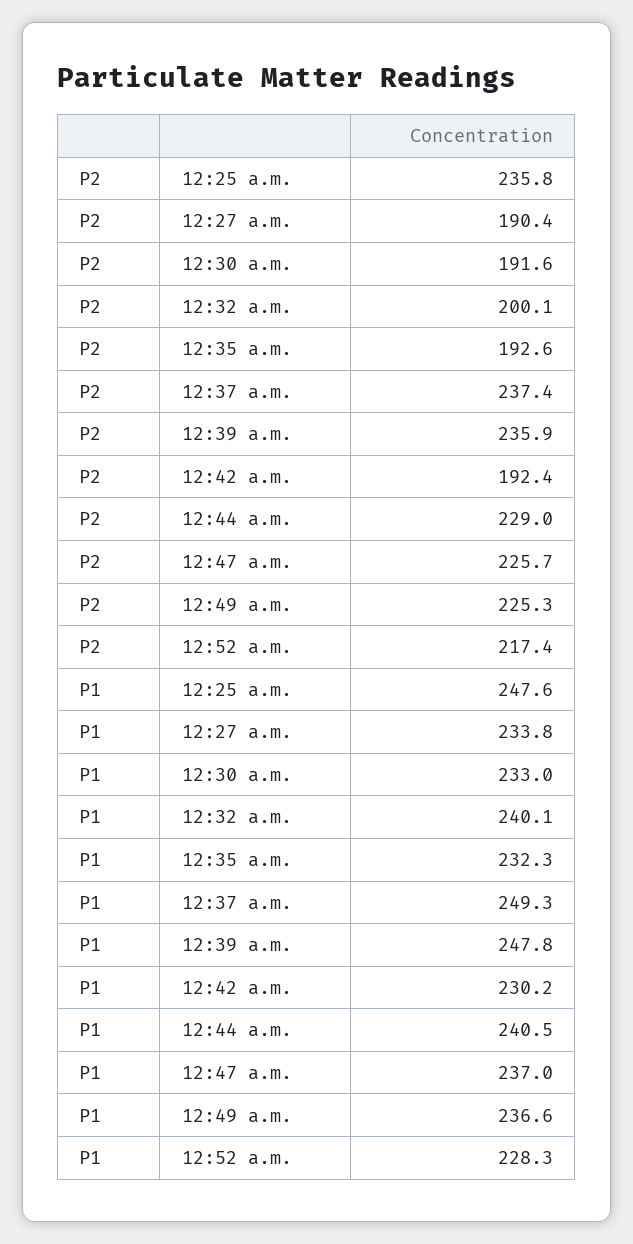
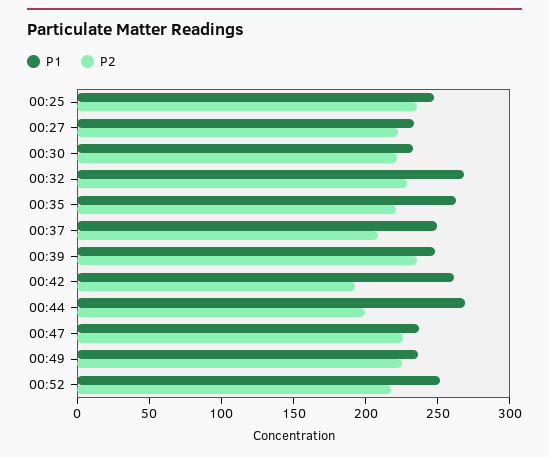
P2, 12:27 a.m.: 190.4 -> 220
P2, 12:30 a.m.: 191.6 -> 220
P2, 12:32 a.m.: 200.1 -> 230
P2, 12:35 a.m.: 192.6 -> 220
P2, 12:37 a.m.: 237.4 -> 210
P2, 12:44 a.m.: 229 -> 200
P1, 12:32 a.m.: 240.1 -> 270
P1, 12:35 a.m.: 232.3 -> 260
P1, 12:42 a.m.: 230.2 -> 260
P1, 12:44 a.m.: 240.5 -> 270
P1, 12:52 a.m.: 228.3 -> 250

